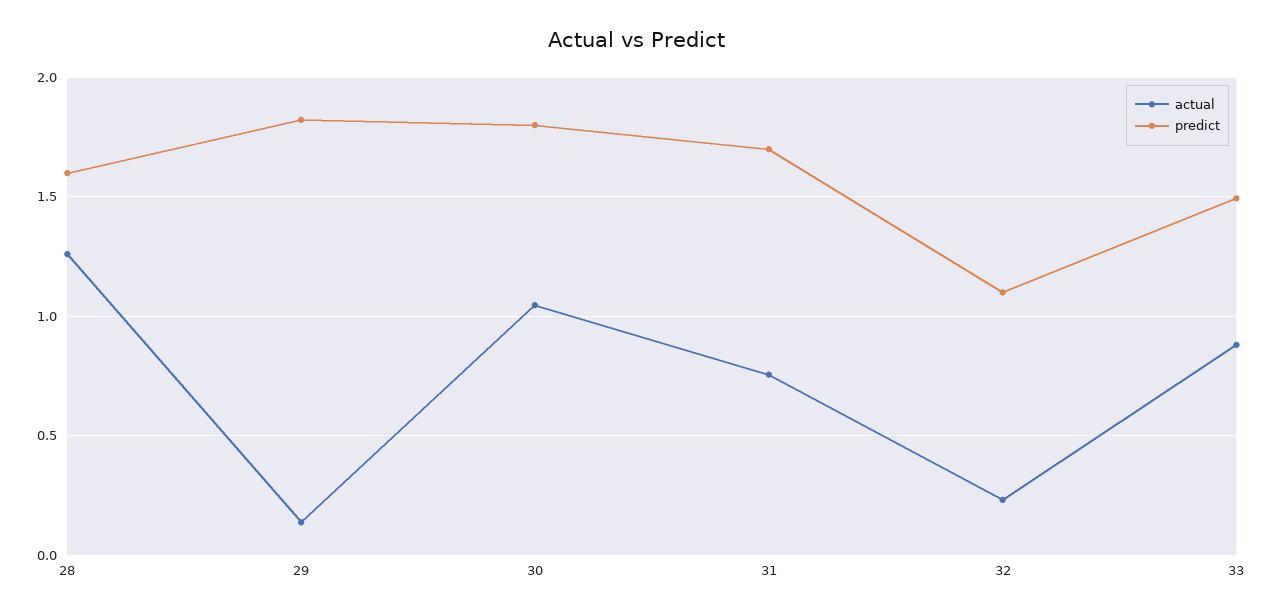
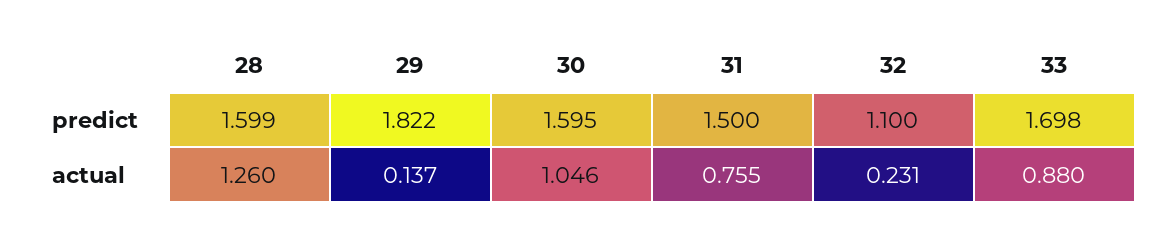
predict, 30: 1.8 -> 1.595
predict, 31: 1.7 -> 1.5
predict, 33: 1.5 -> 1.698

